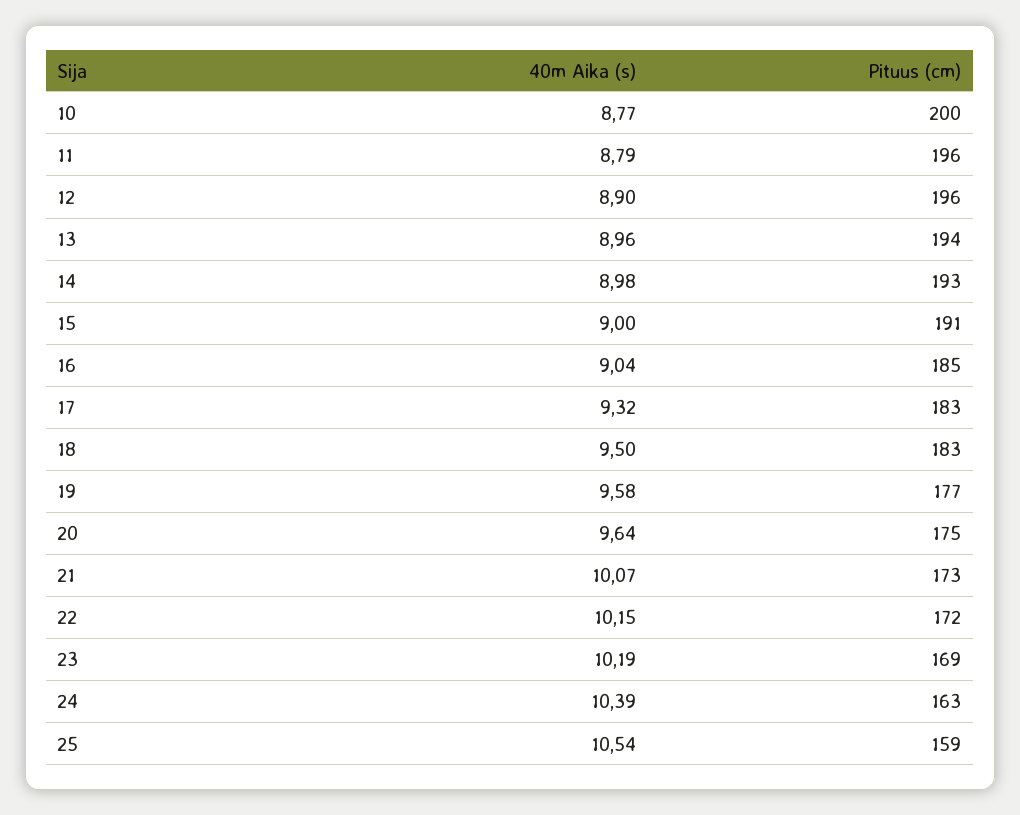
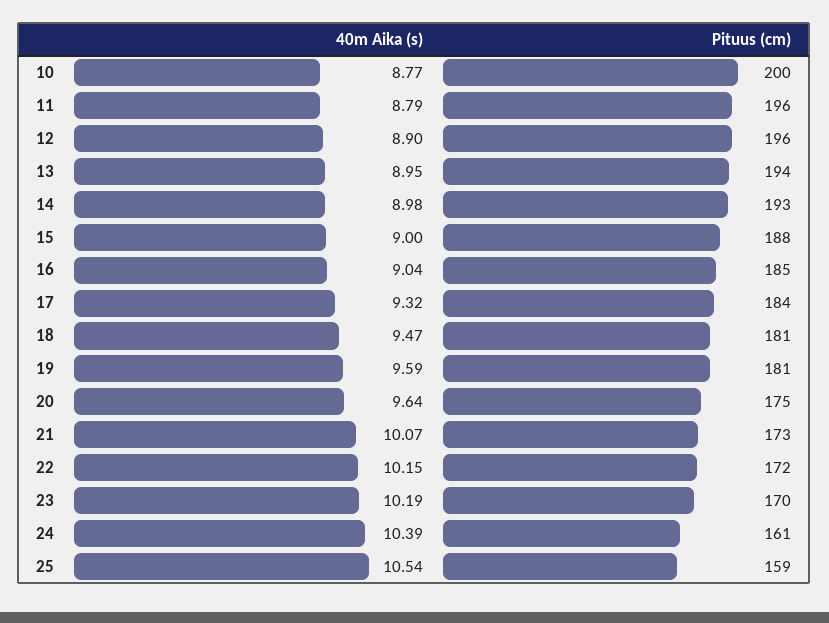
40m Aika (s), 13: 8.96 -> 8.95
Pituus (cm), 15: 191 -> 188
Pituus (cm), 17: 183 -> 184
40m Aika (s), 18: 9.5 -> 9.47
Pituus (cm), 18: 183 -> 181
40m Aika (s), 19: 9.58 -> 9.59
Pituus (cm), 19: 177 -> 181
Pituus (cm), 23: 169 -> 170
Pituus (cm), 24: 163 -> 161

